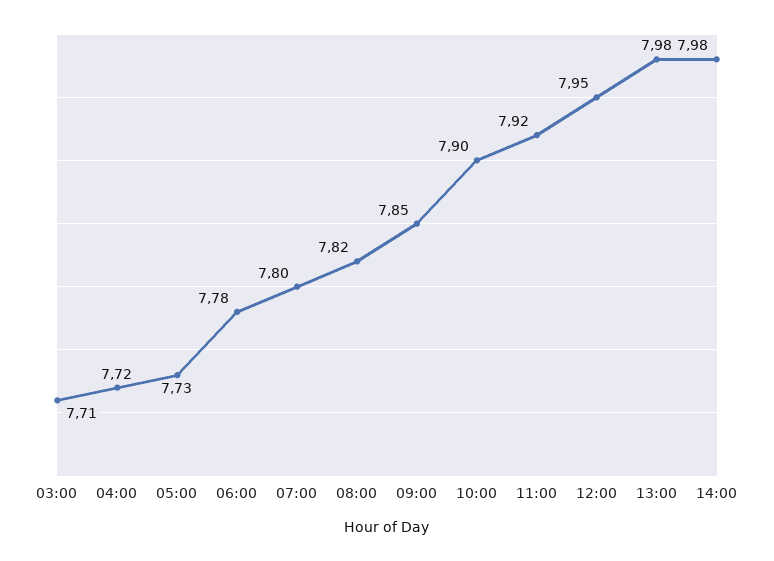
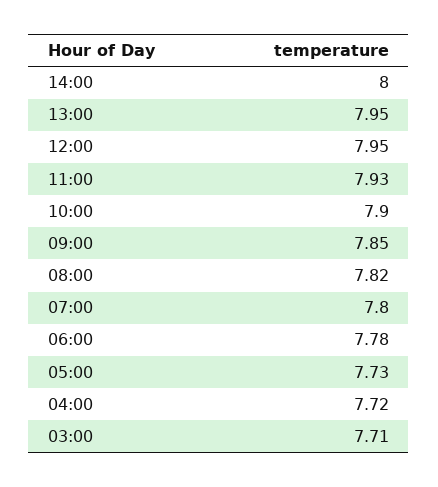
11:00: 7.92 -> 7.93
13:00: 7.98 -> 7.95
14:00: 7.98 -> 8

